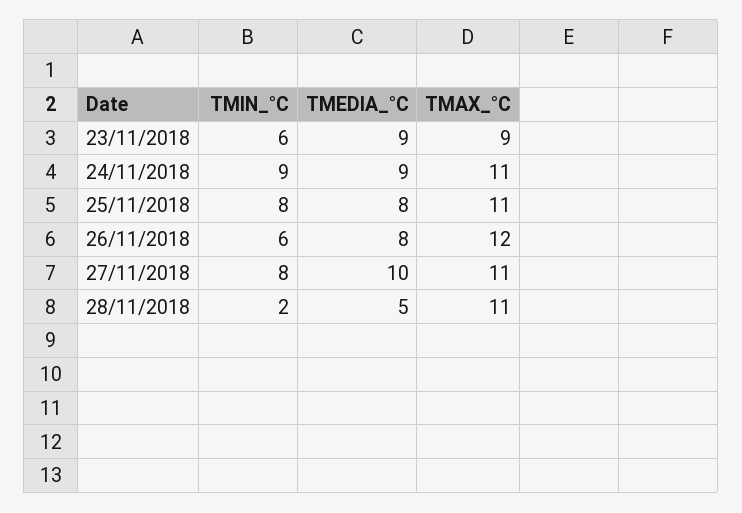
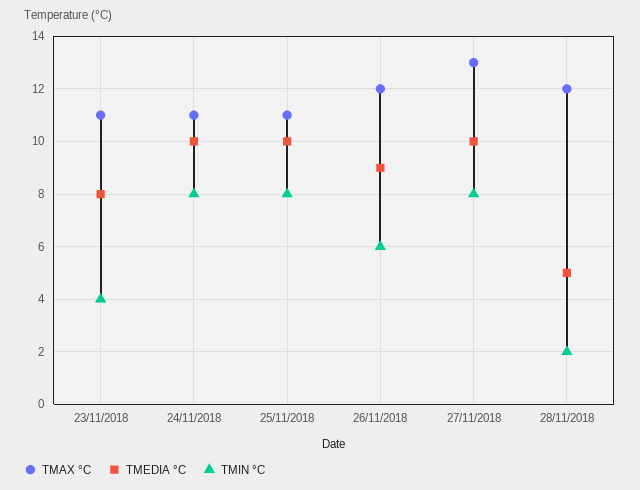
TMIN_°C, 23/11/2018: 6 -> 4
TMEDIA_°C, 23/11/2018: 9 -> 8
TMAX_°C, 23/11/2018: 9 -> 11
TMIN_°C, 24/11/2018: 9 -> 8
TMEDIA_°C, 24/11/2018: 9 -> 10
TMEDIA_°C, 25/11/2018: 8 -> 10
TMEDIA_°C, 26/11/2018: 8 -> 9
TMAX_°C, 27/11/2018: 11 -> 13
TMAX_°C, 28/11/2018: 11 -> 12

